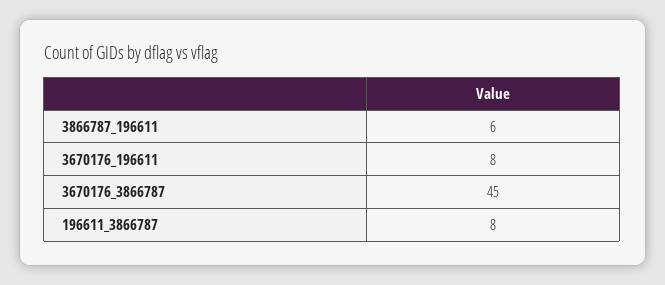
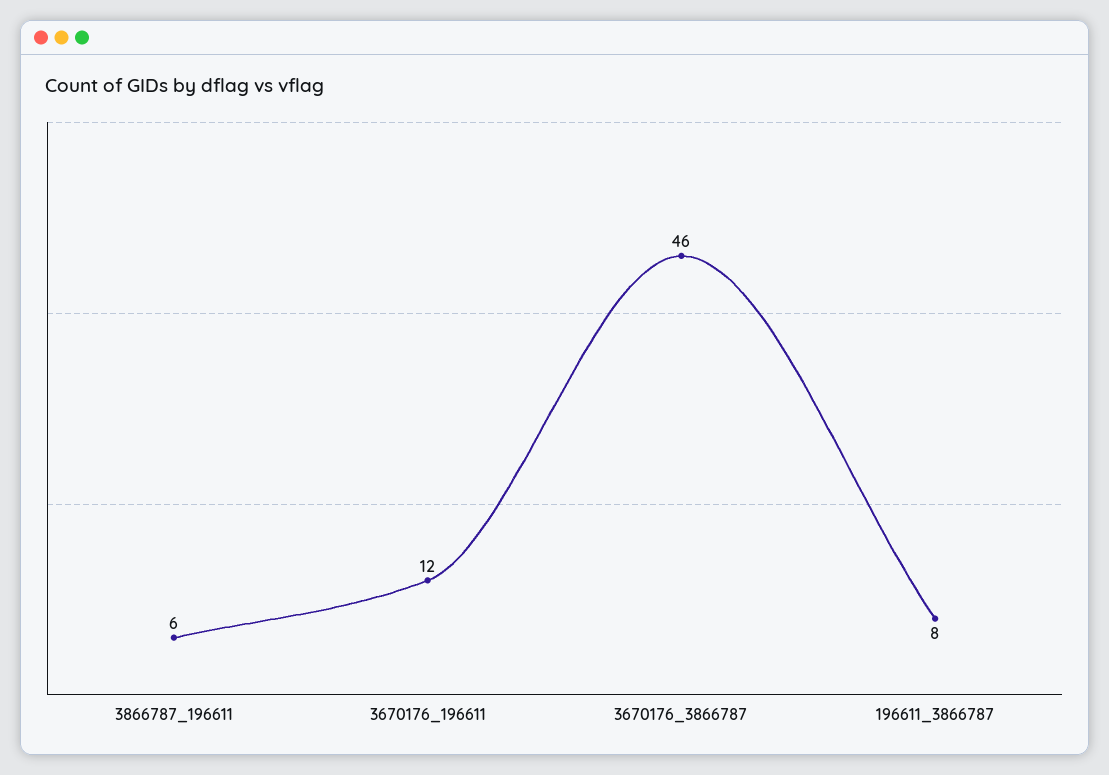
3670176_196611: 8 -> 12
3670176_3866787: 45 -> 46

